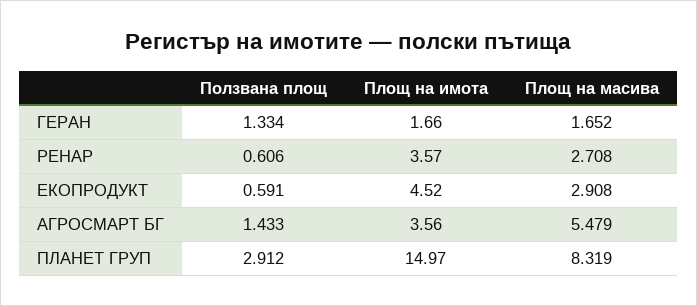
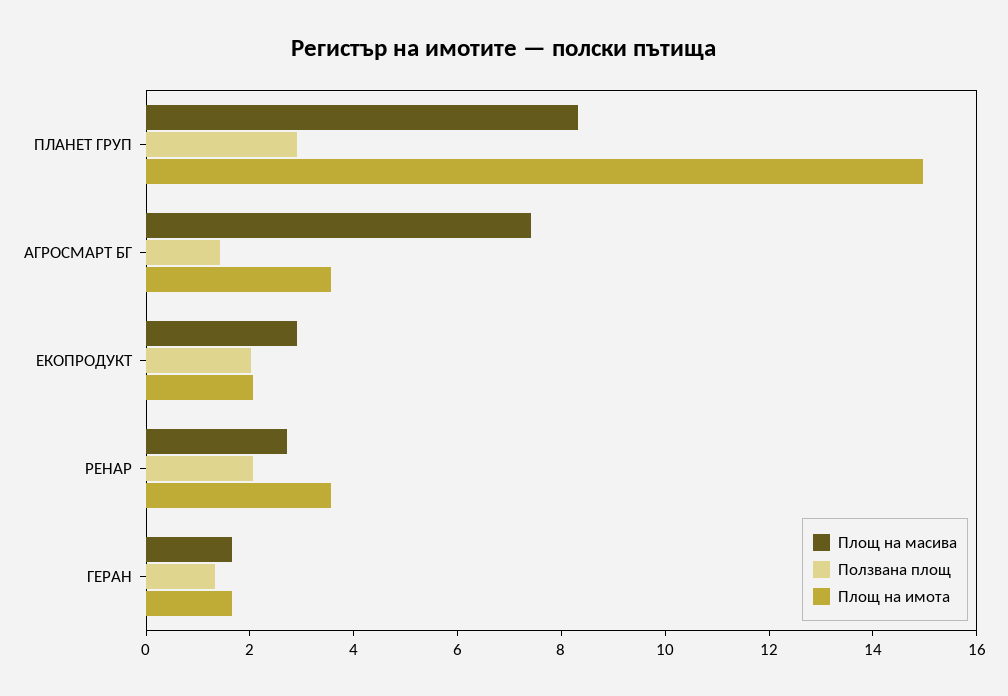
Ползвана площ, РЕНАР: 0.606 -> 2
Ползвана площ, ЕКОПРОДУКТ: 0.591 -> 2
Площ на имота, ЕКОПРОДУКТ: 4.52 -> 2
Площ на масива, АГРОСМАРТ БГ: 5.479 -> 7.5

